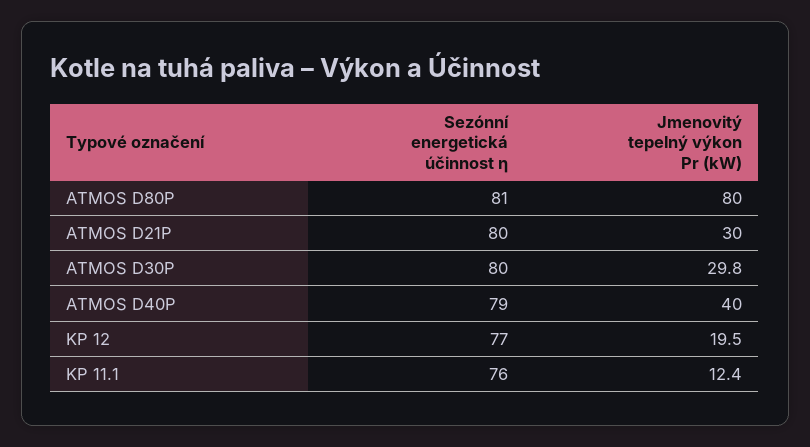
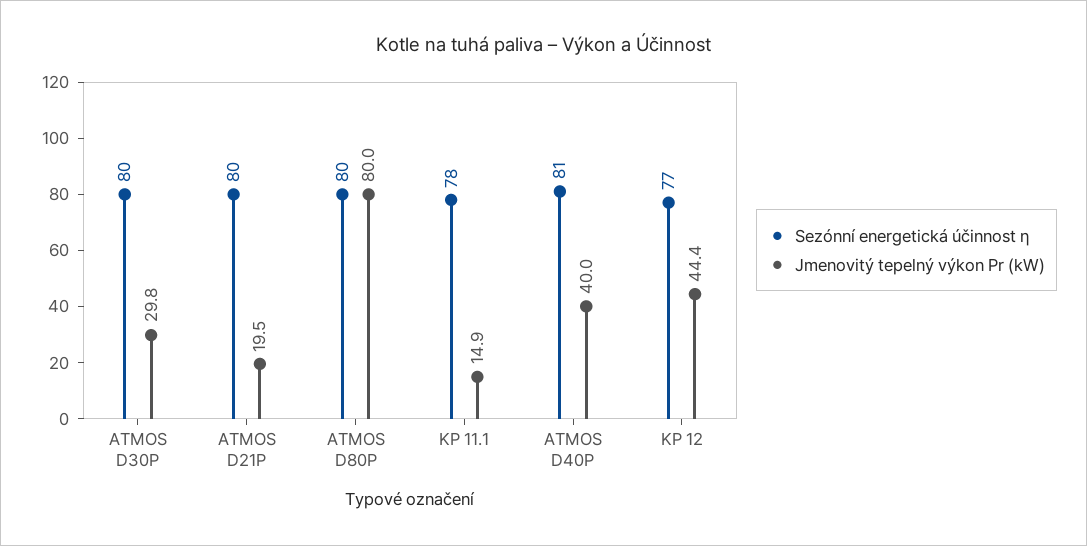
Sezónní energetická účinnost η, ATMOS D80P: 81 -> 80
Jmenovitý tepelný výkon Pr (kW), ATMOS D21P: 30 -> 19.5
Sezónní energetická účinnost η, ATMOS D40P: 79 -> 81
Jmenovitý tepelný výkon Pr (kW), KP 12: 19.5 -> 44.4
Sezónní energetická účinnost η, KP 11.1: 76 -> 78
Jmenovitý tepelný výkon Pr (kW), KP 11.1: 12.4 -> 14.9

